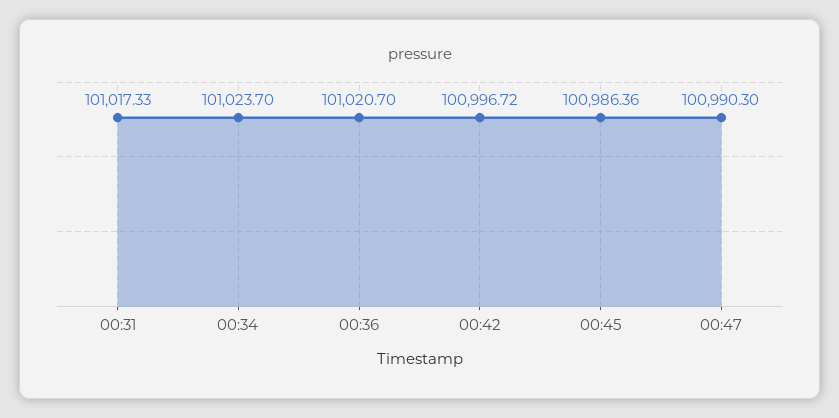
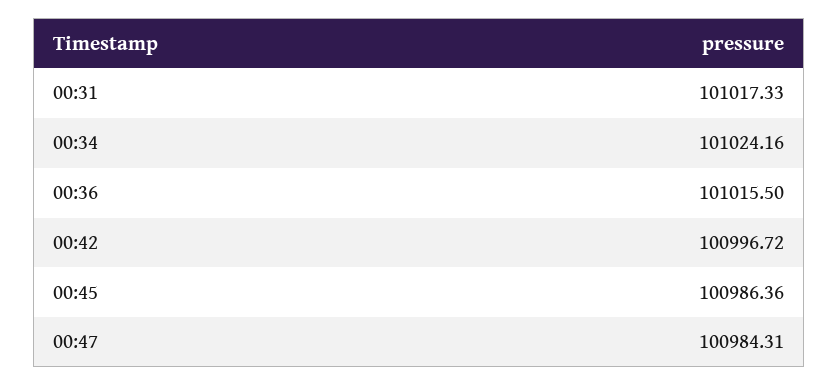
00:34: 101023.7 -> 101024.16
00:36: 101020.7 -> 101015.5
00:47: 100990.3 -> 100984.31

